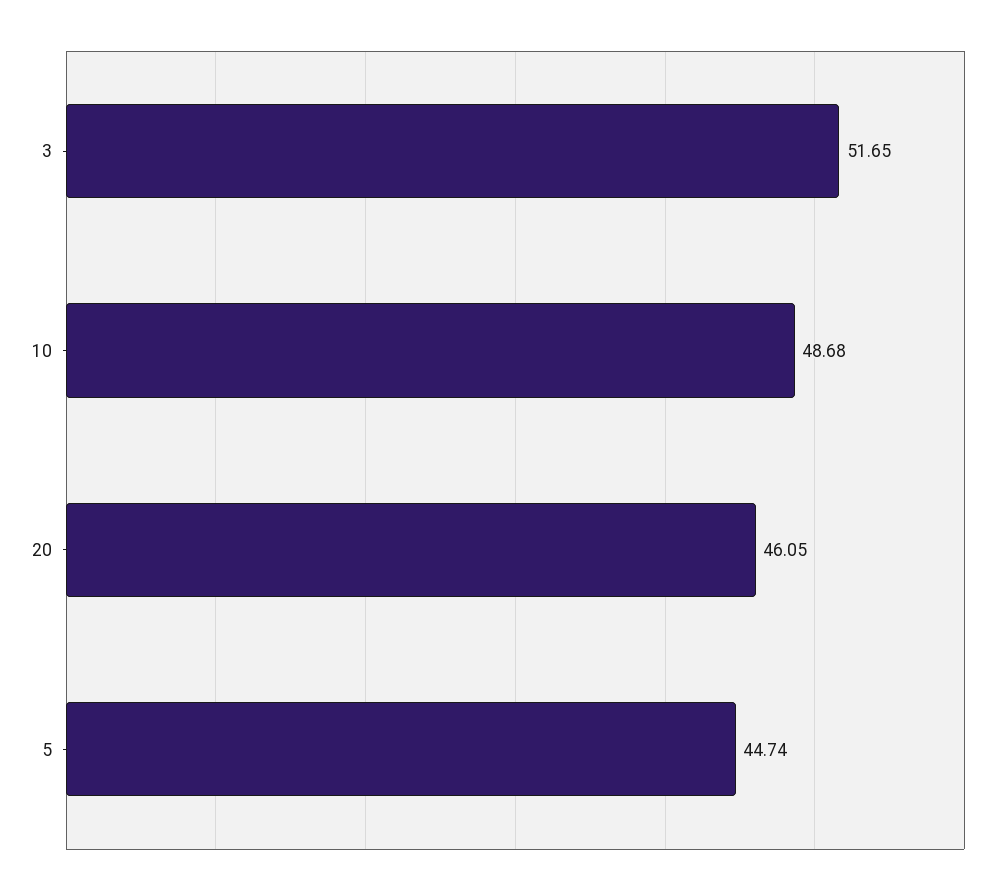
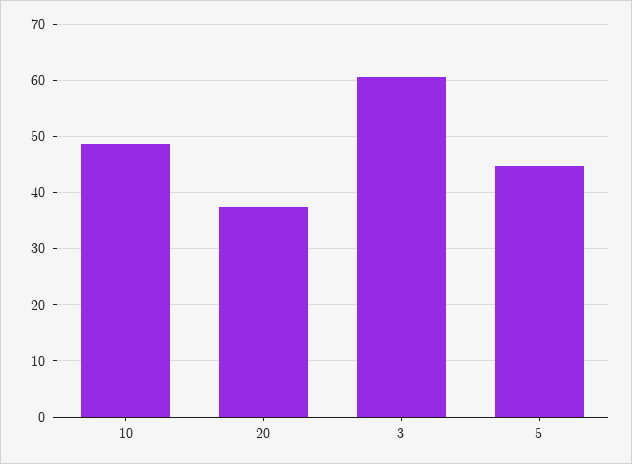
3: 51.65 -> 60
20: 46.05 -> 38

